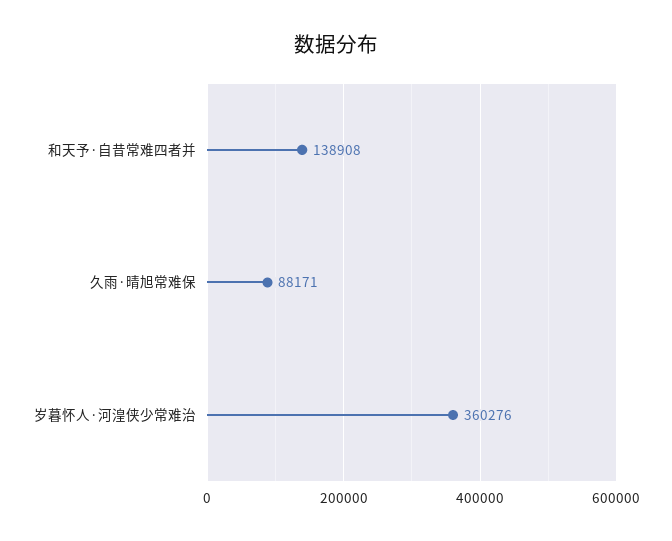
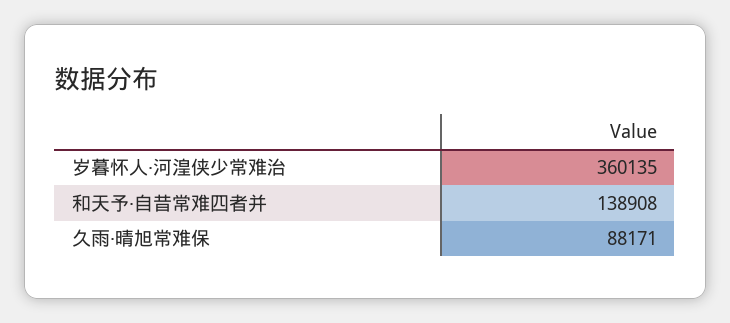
岁暮怀人·河湟侠少常难治: 360276 -> 360135

